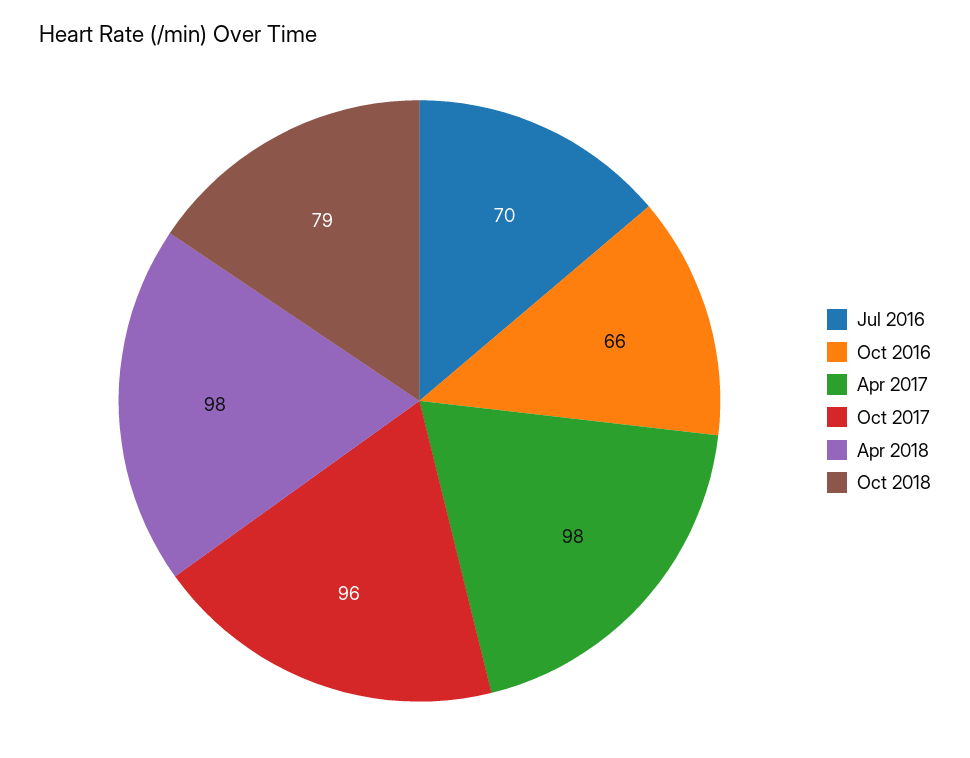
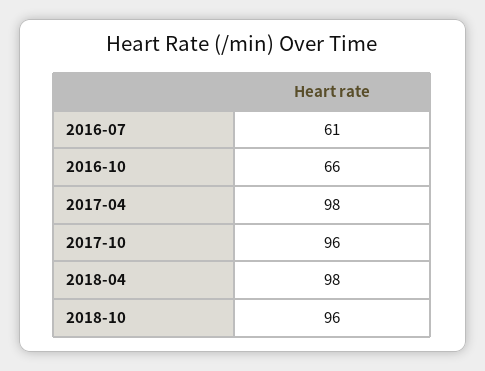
Jul 2016: 70 -> 61
Oct 2018: 79 -> 96

